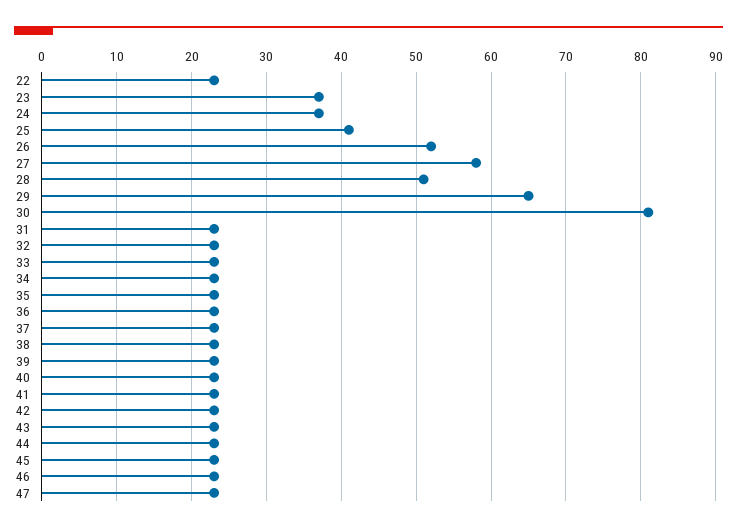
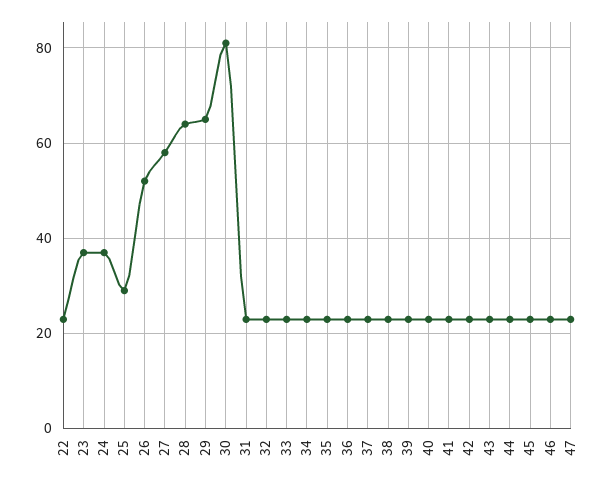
25: 41 -> 30
28: 51 -> 65

